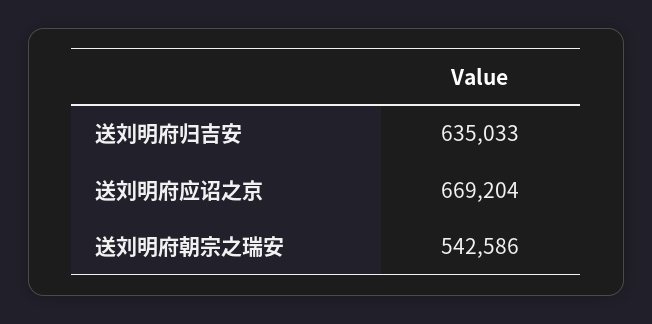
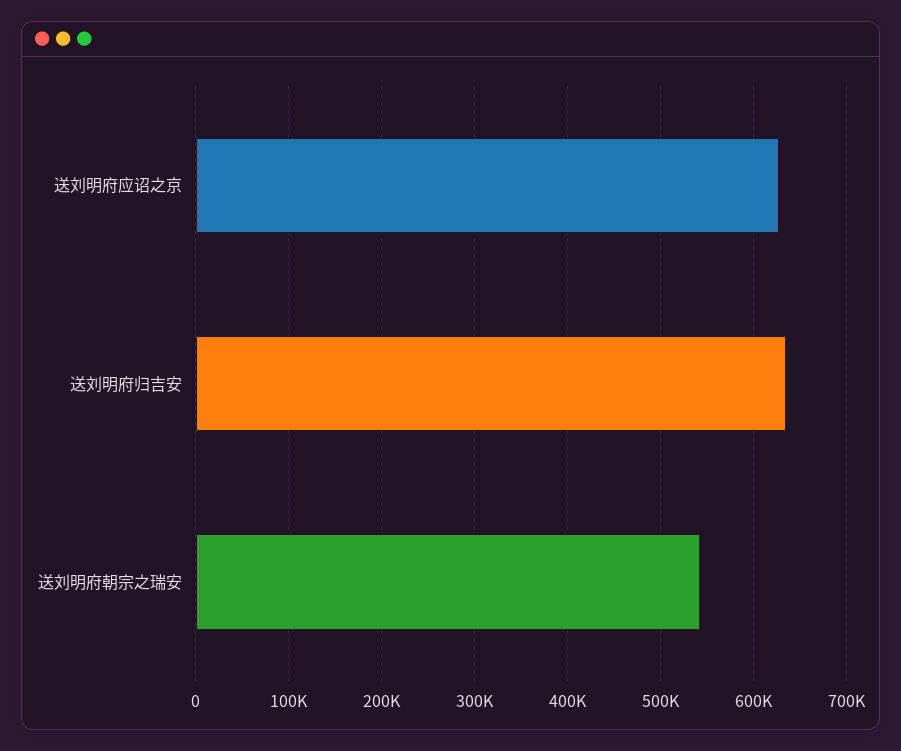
送刘明府应诏之京: 669204 -> 630000

